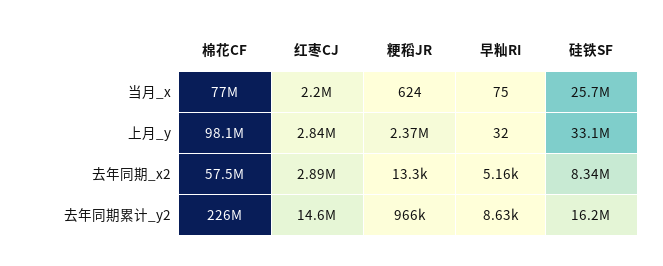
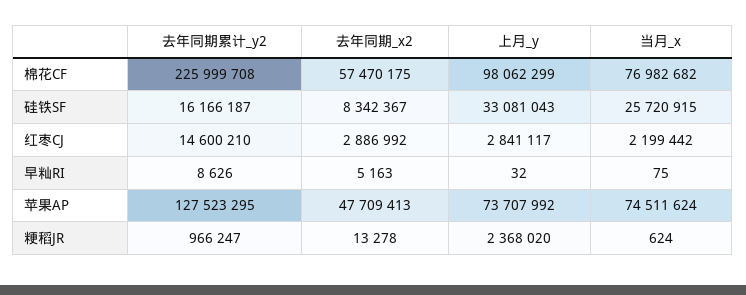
苹果AP, 去年同期累计_y2: none -> 127523295
苹果AP, 去年同期_x2: none -> 47709413
苹果AP, 上月_y: none -> 73707992
苹果AP, 当月_x: none -> 74511624

